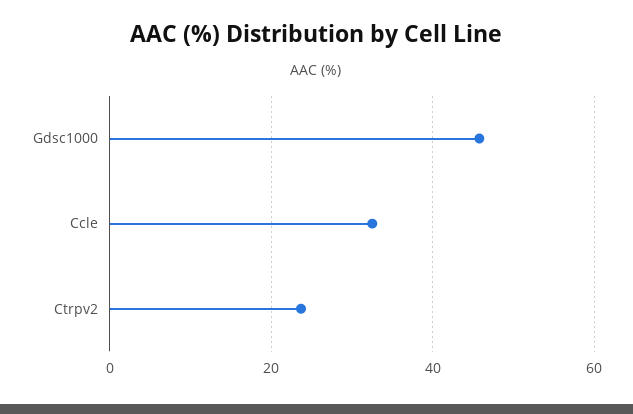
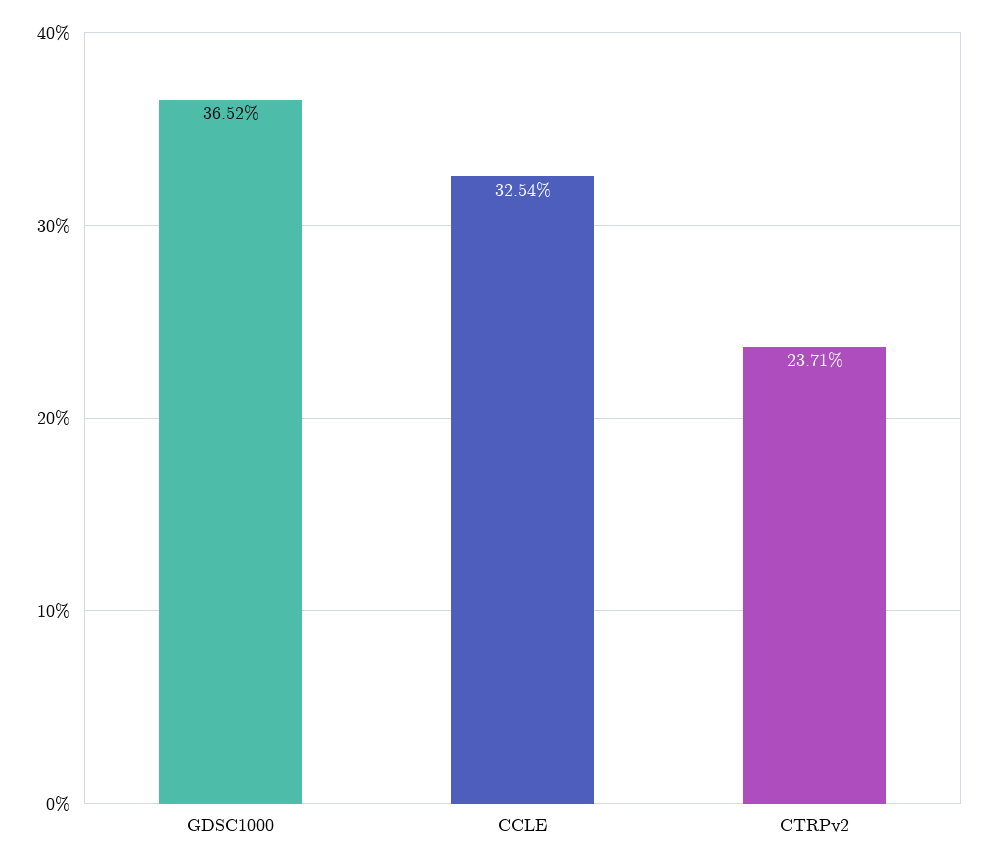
Gdsc1000: 46 -> 36.52

